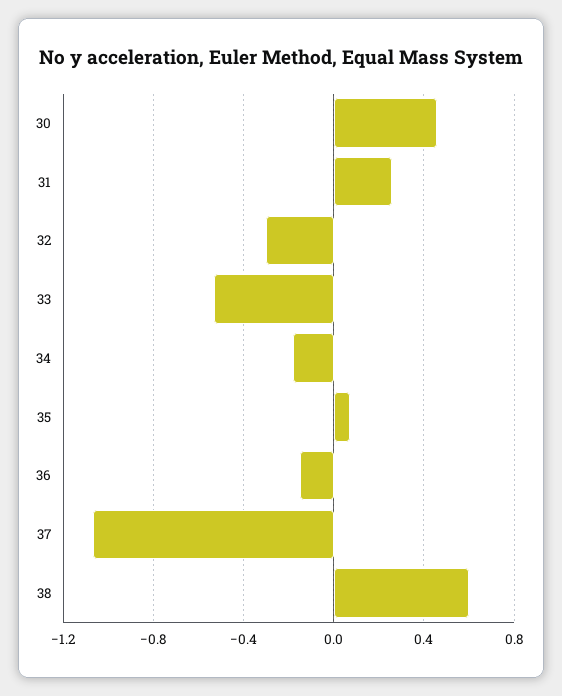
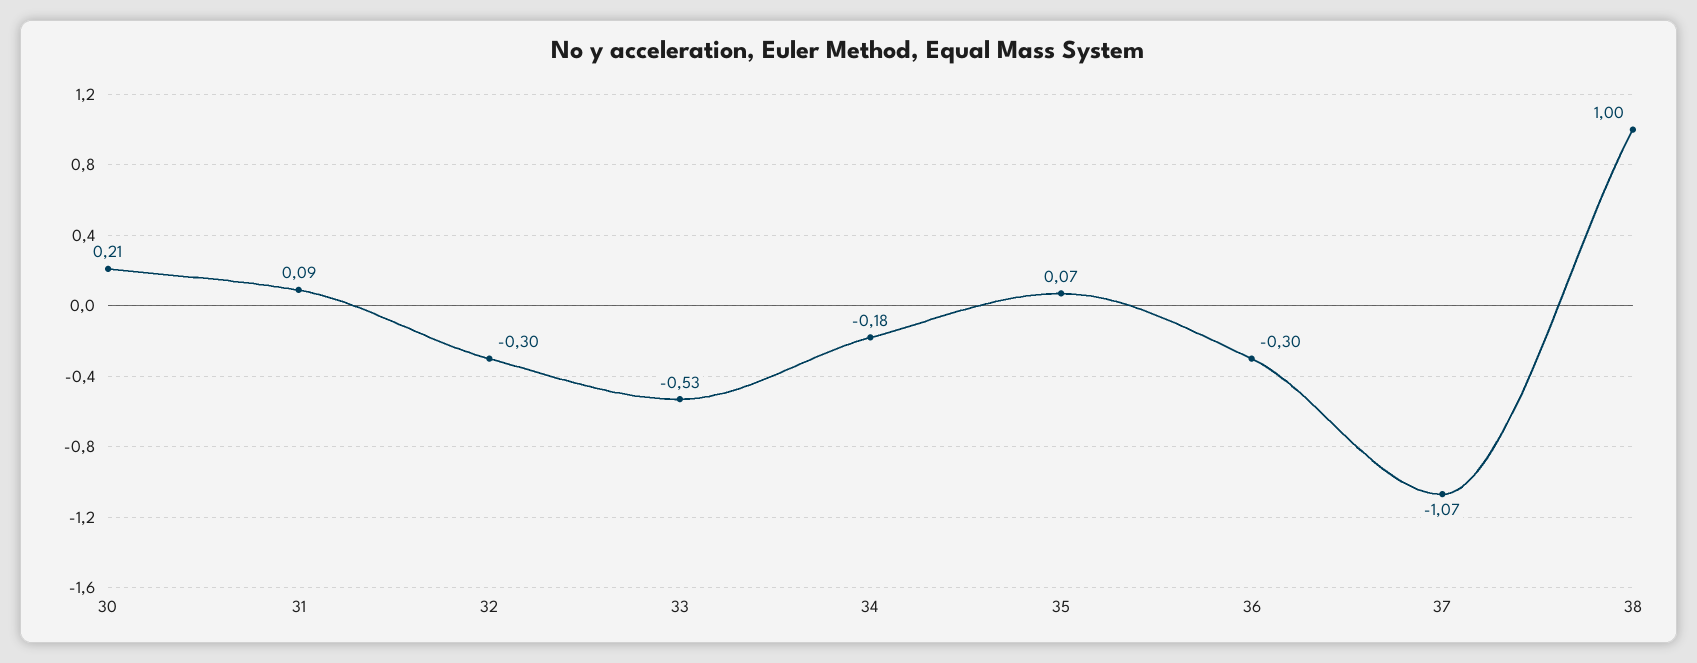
30: 0.45 -> 0.21
31: 0.25 -> 0.09
36: -0.15 -> -0.3
38: 0.6 -> 1

